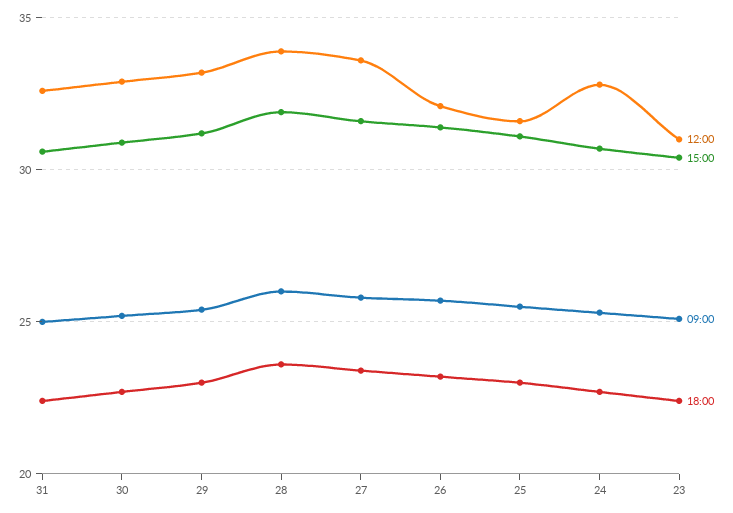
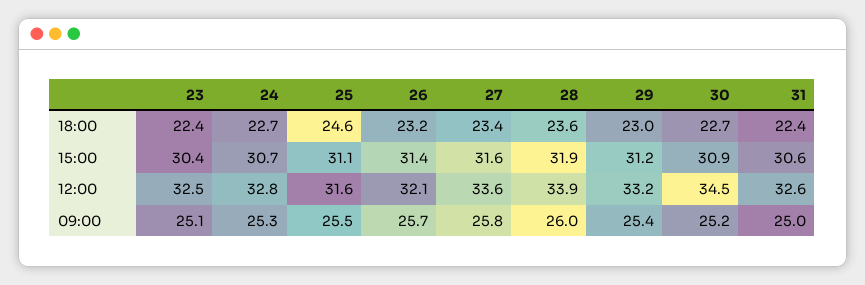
12:00, 30: 33 -> 34.5
18:00, 25: 23 -> 24.6
12:00, 23: 31 -> 32.5

